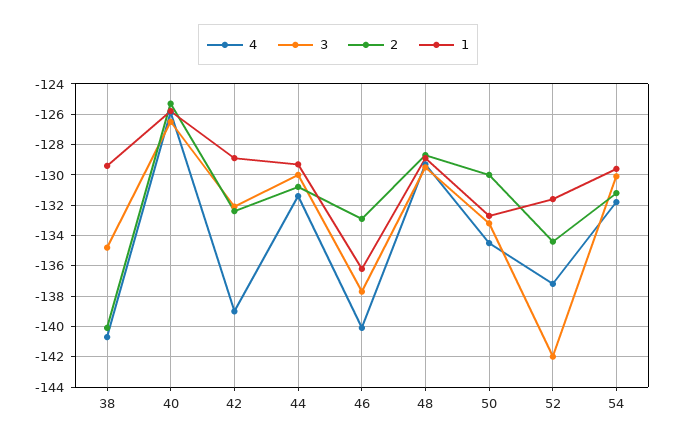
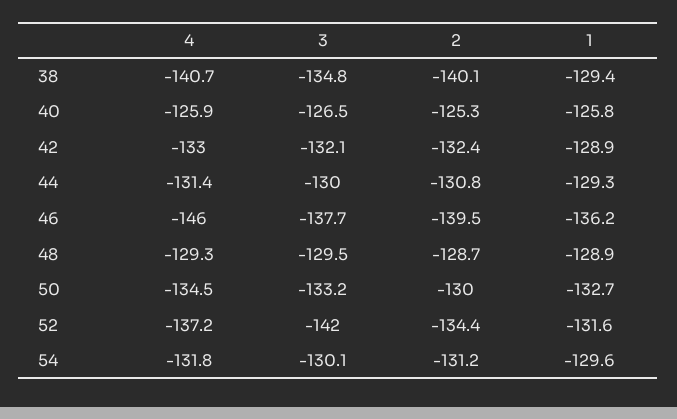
4, 42: -139 -> -133
4, 46: -140 -> -146
2, 46: -133 -> -139.5

